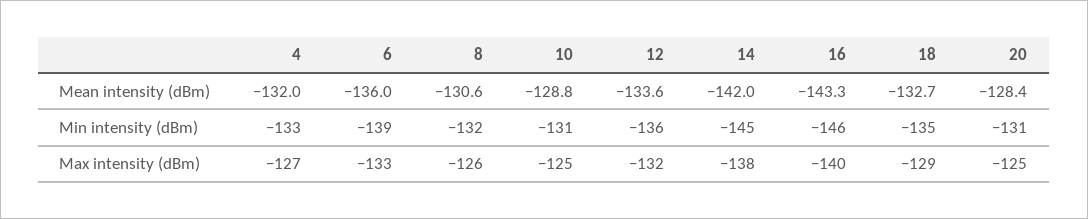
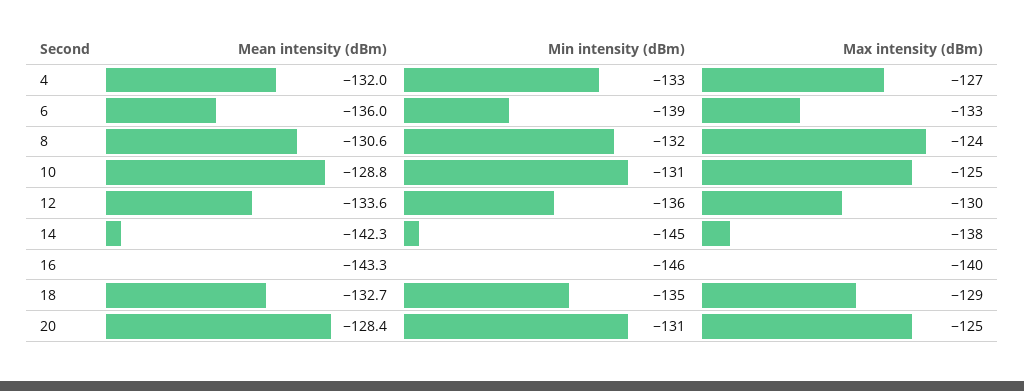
14, Mean intensity (dBm): -142 -> -142.3
8, Max intensity (dBm): -126 -> -124
12, Max intensity (dBm): -132 -> -130

